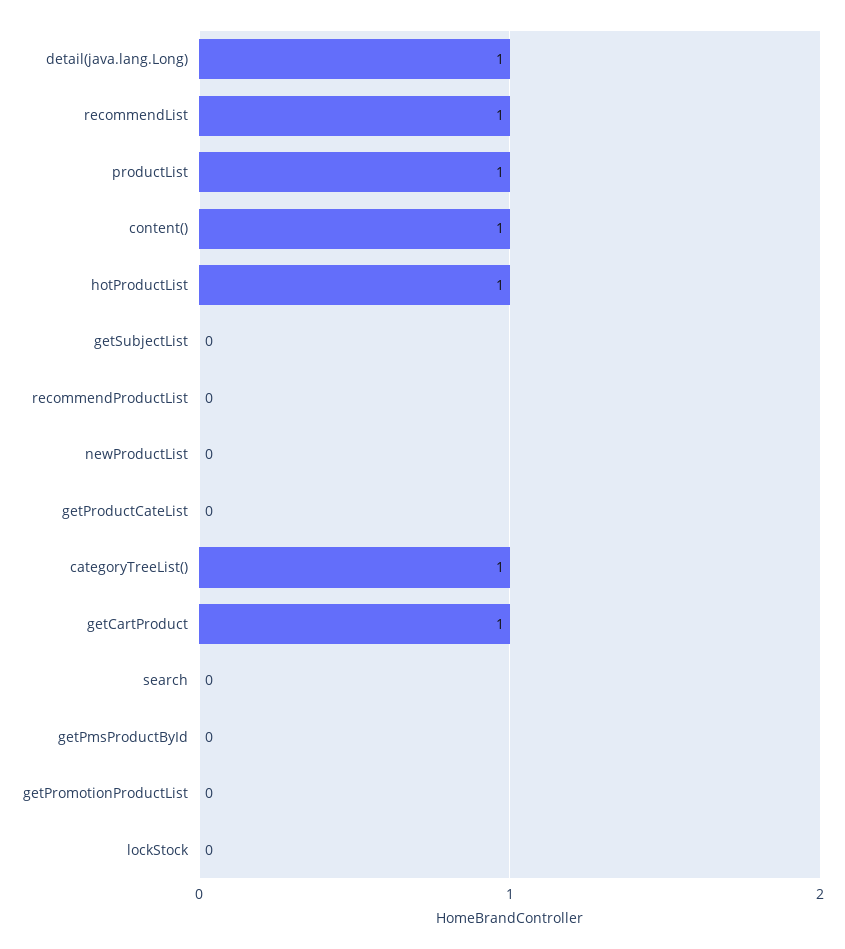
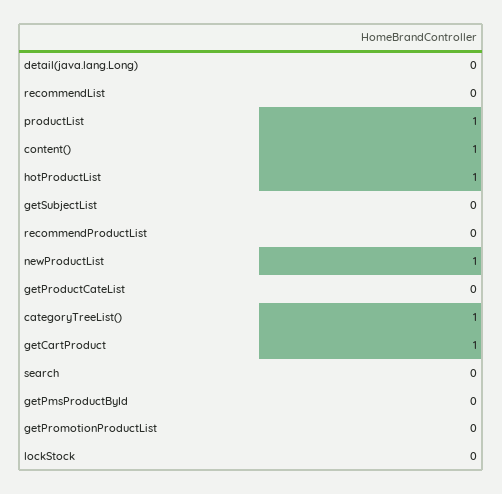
detail(java.lang.Long): 1 -> 0
recommendList: 1 -> 0
newProductList: 0 -> 1

